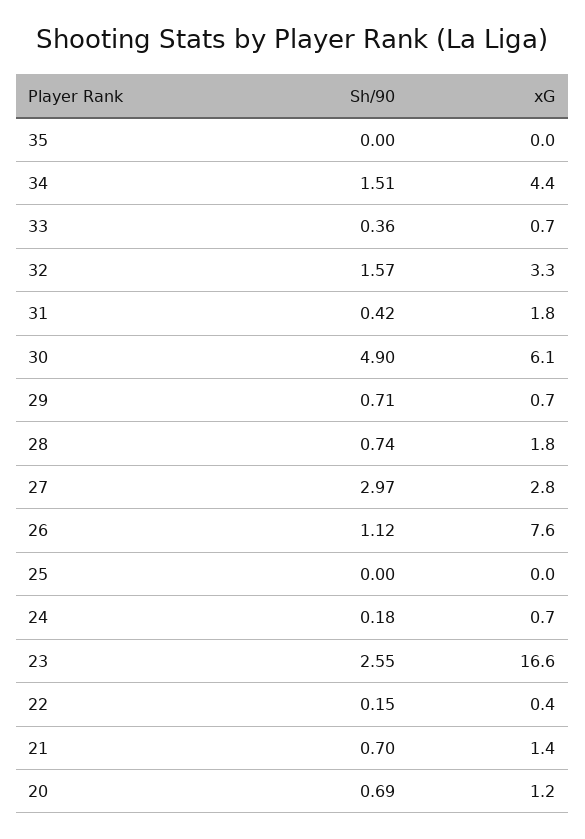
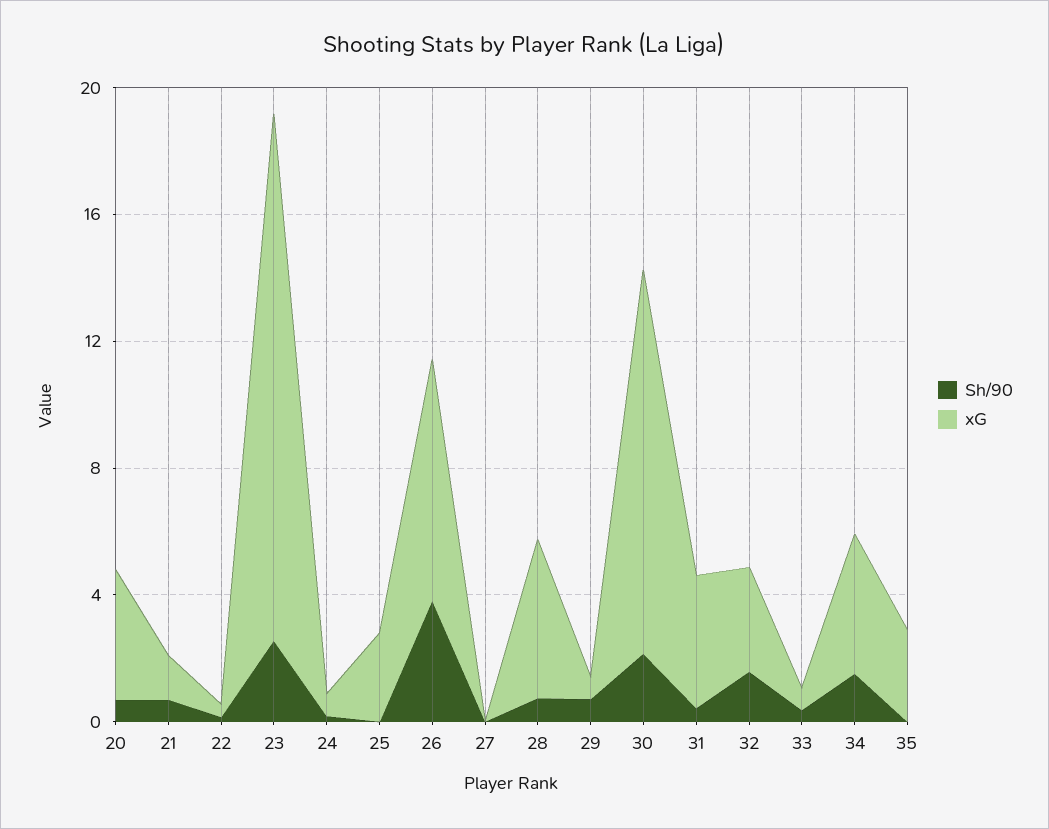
xG, 35: 0 -> 3
xG, 31: 1.8 -> 4
Sh/90, 30: 4.9 -> 2
xG, 30: 6.1 -> 12
xG, 28: 1.8 -> 5
Sh/90, 27: 2.97 -> 0
xG, 27: 2.8 -> 0
Sh/90, 26: 1.12 -> 4
xG, 25: 0 -> 3
xG, 20: 1.2 -> 4

